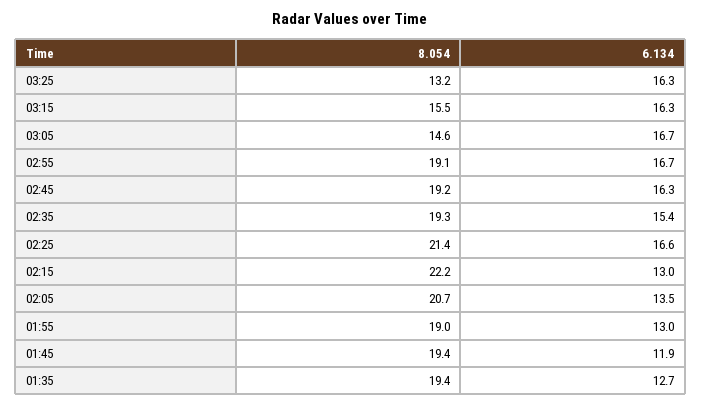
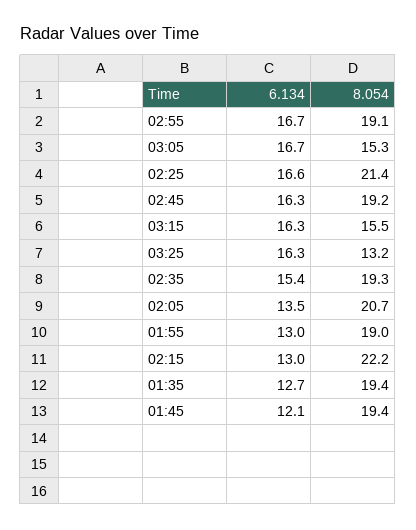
8.054, 03:05: 14.6 -> 15.3
6.134, 01:45: 11.9 -> 12.1

